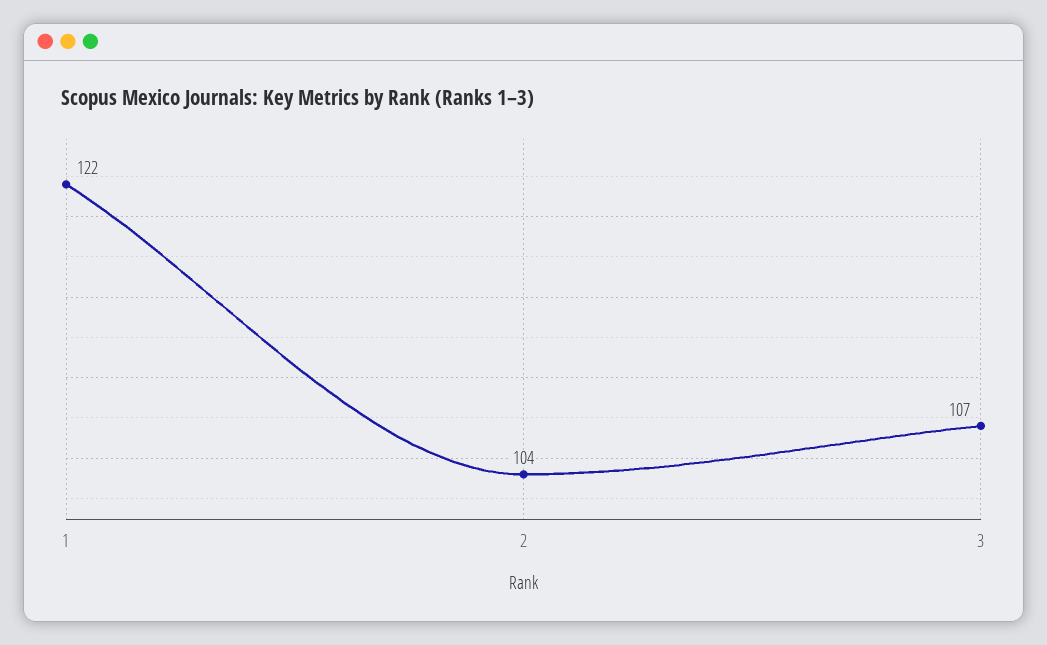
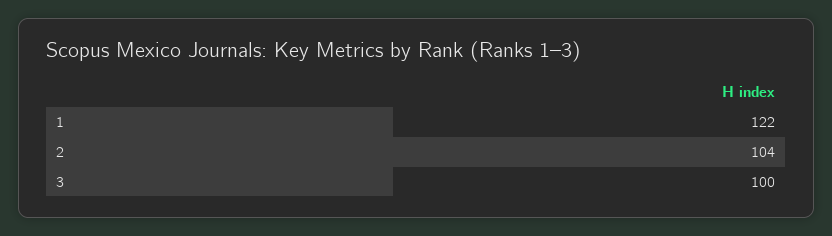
3: 107 -> 100

